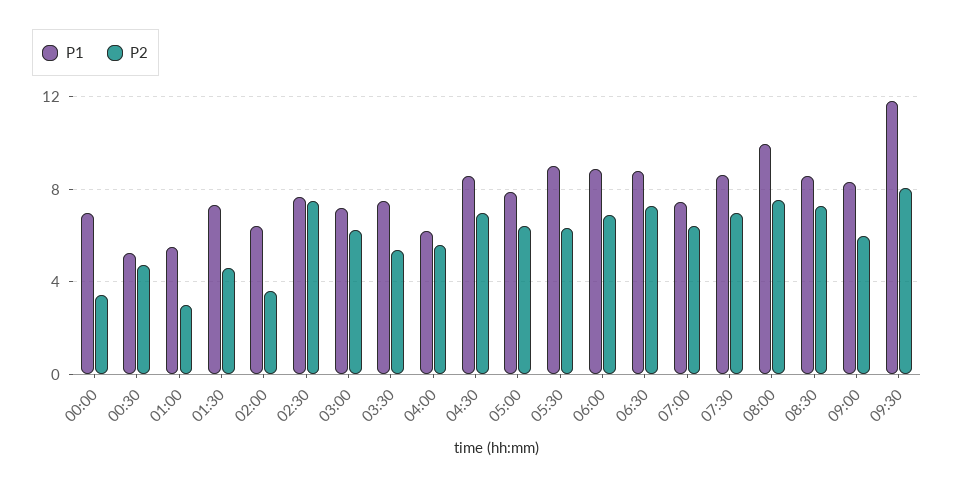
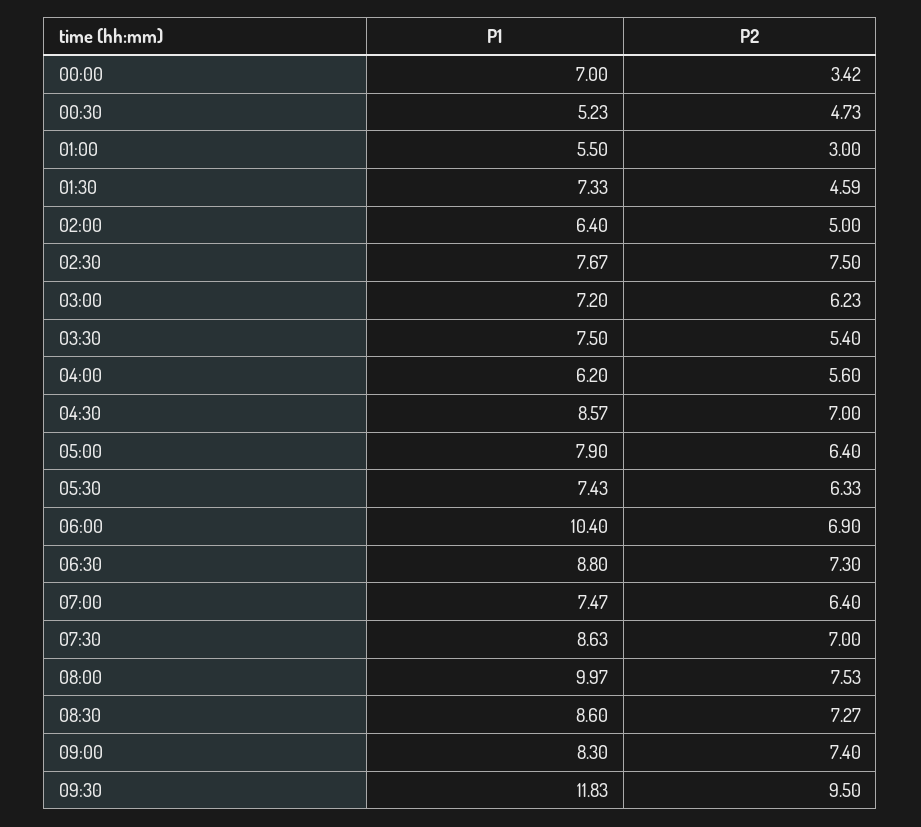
P2, 02:00: 3.5 -> 5
P1, 05:30: 9 -> 7.43
P1, 06:00: 9 -> 10.4
P2, 09:00: 6 -> 7.4
P2, 09:30: 8 -> 9.5

